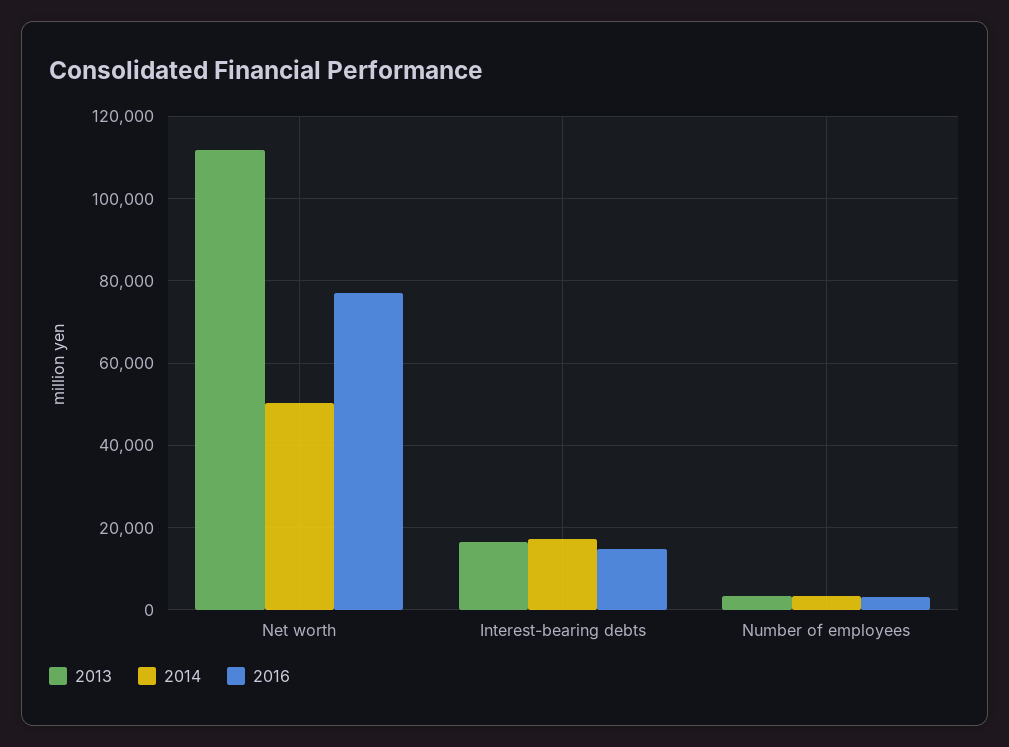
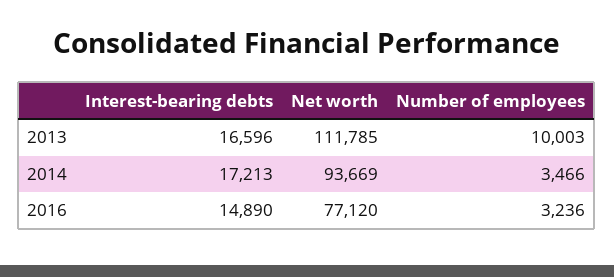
2014, Net worth: 50000 -> 93669
2013, Number of employees: 4000 -> 10003

